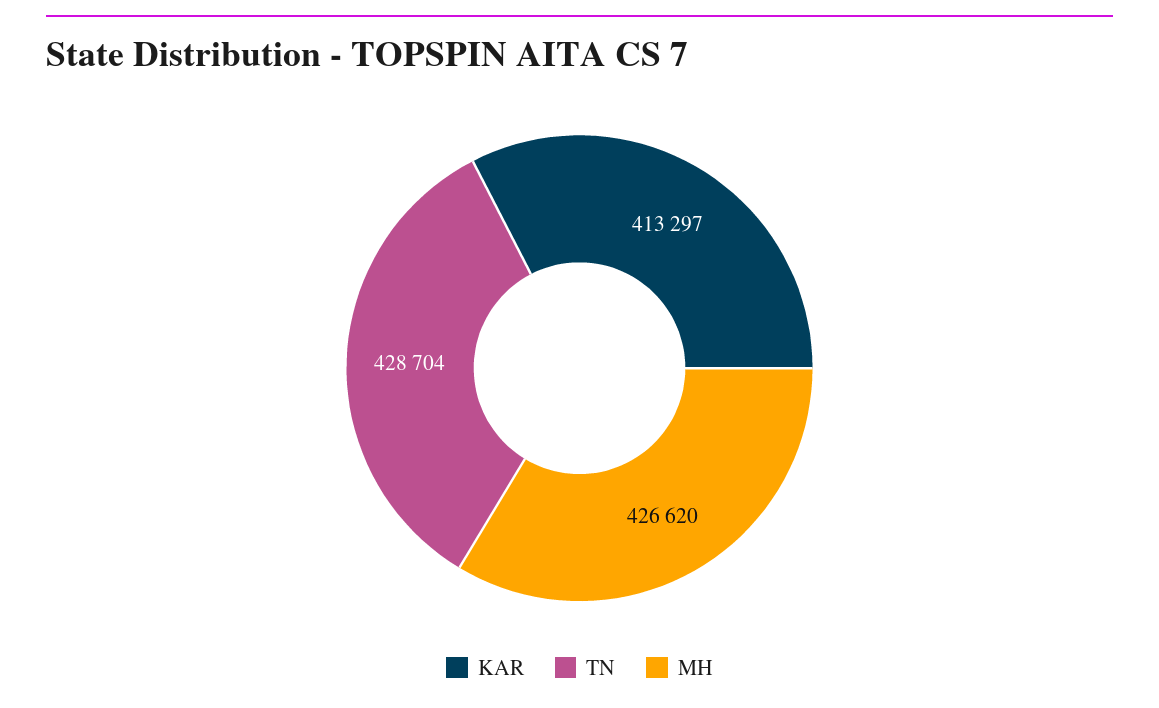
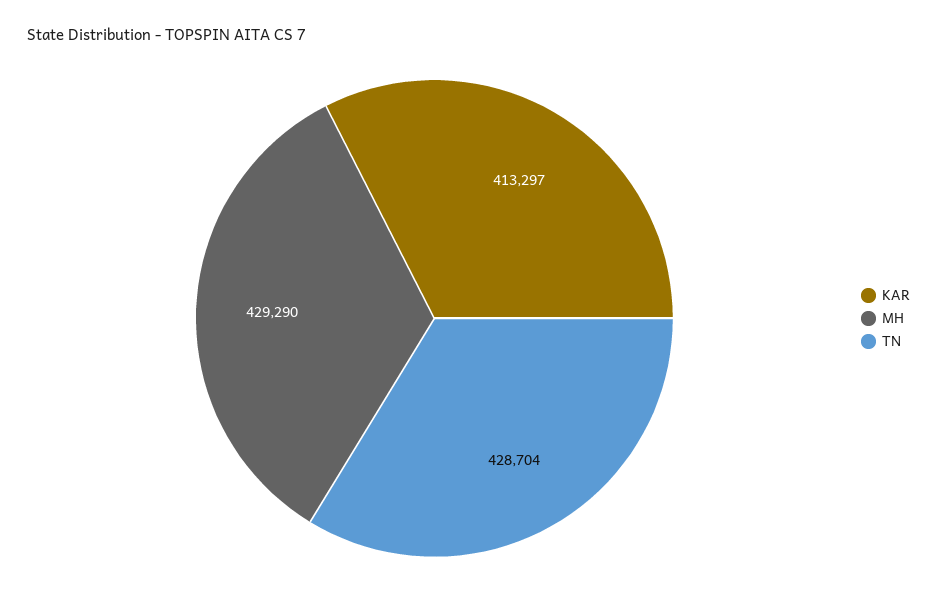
MH: 426620 -> 429290

